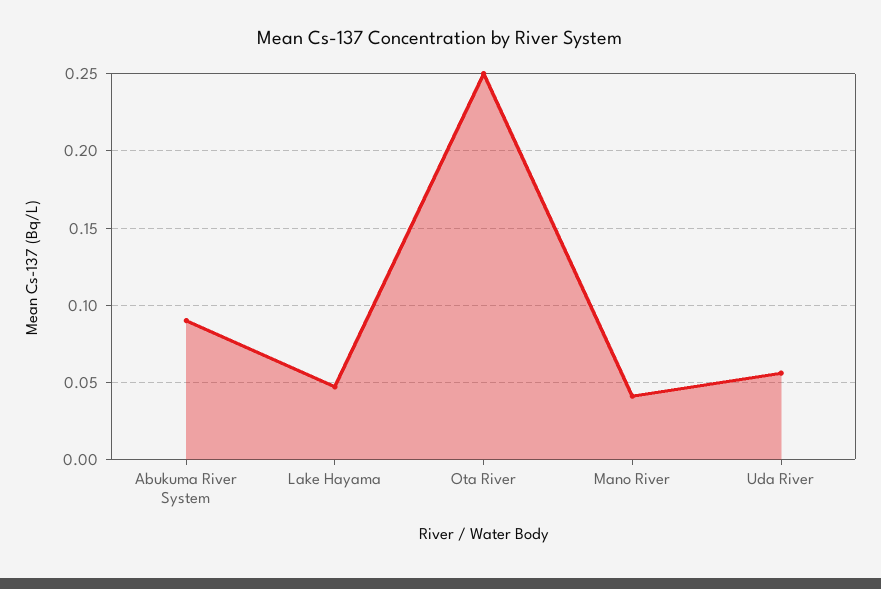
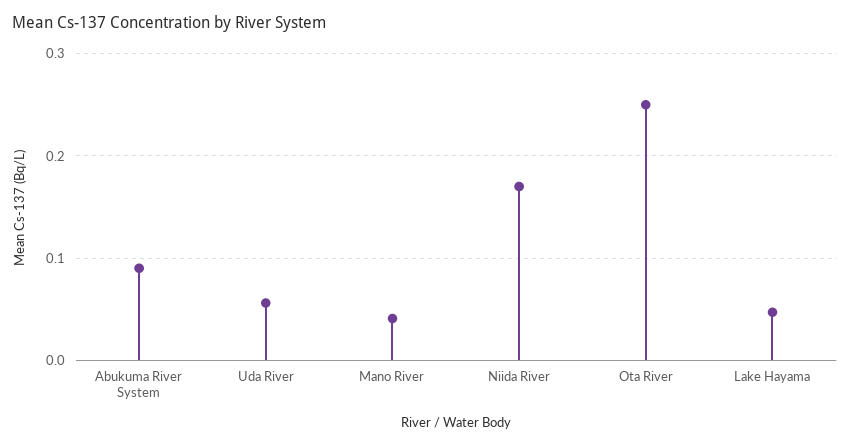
Niida River: none -> 0.17

